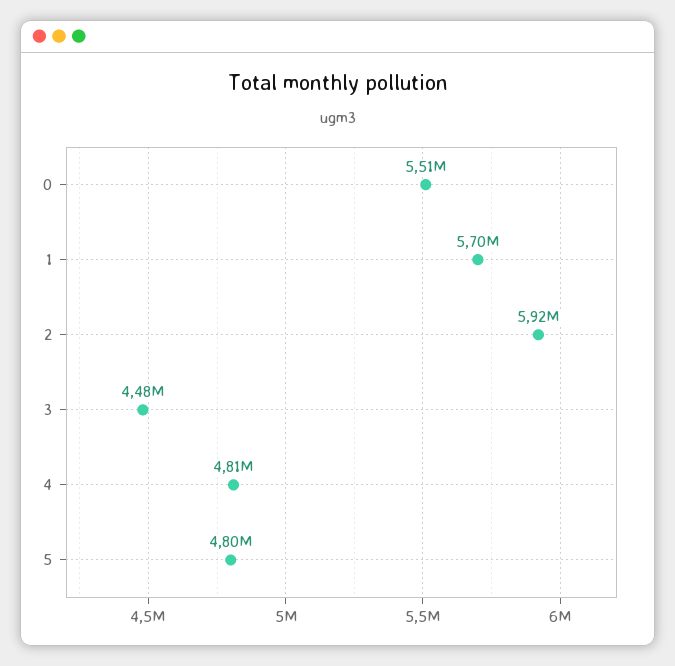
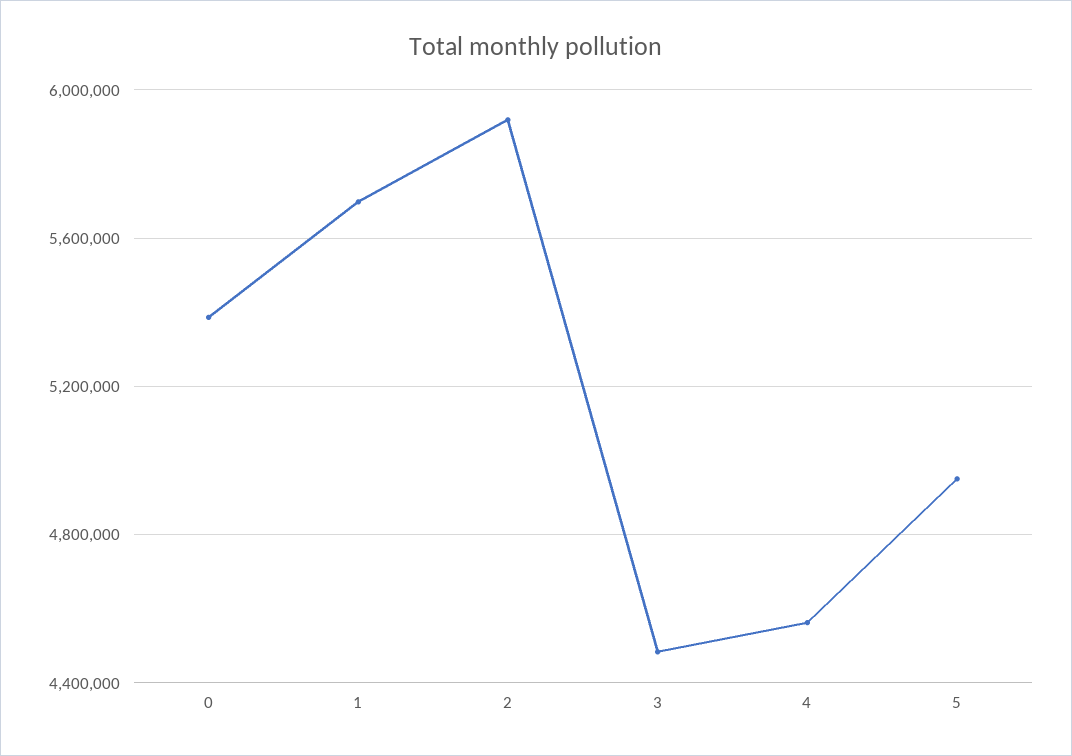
0: 5510000 -> 5400000
4: 4810000 -> 4550000
5: 4800000 -> 4950000

